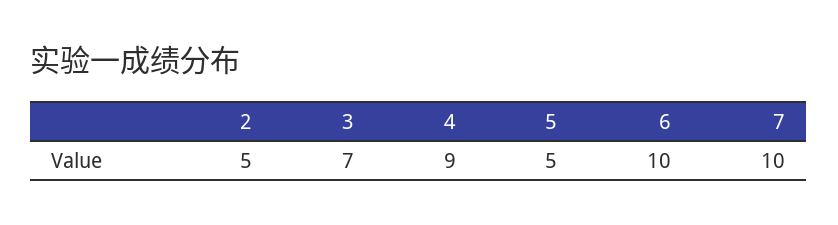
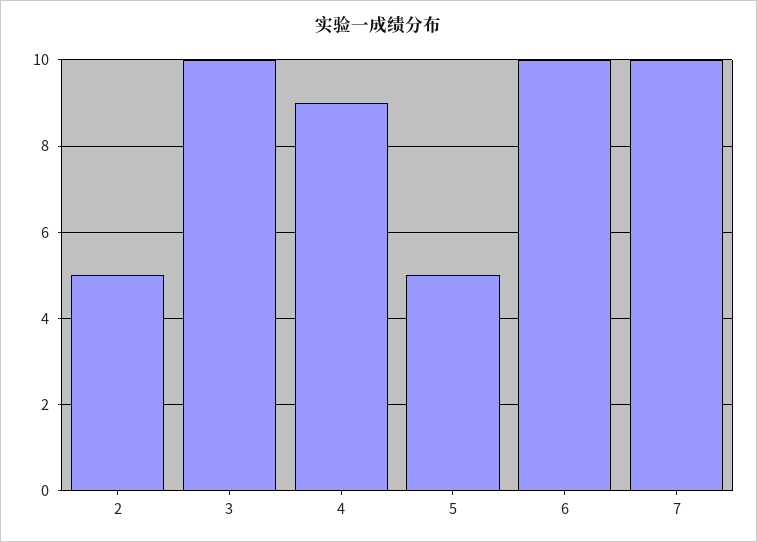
3: 7 -> 10

